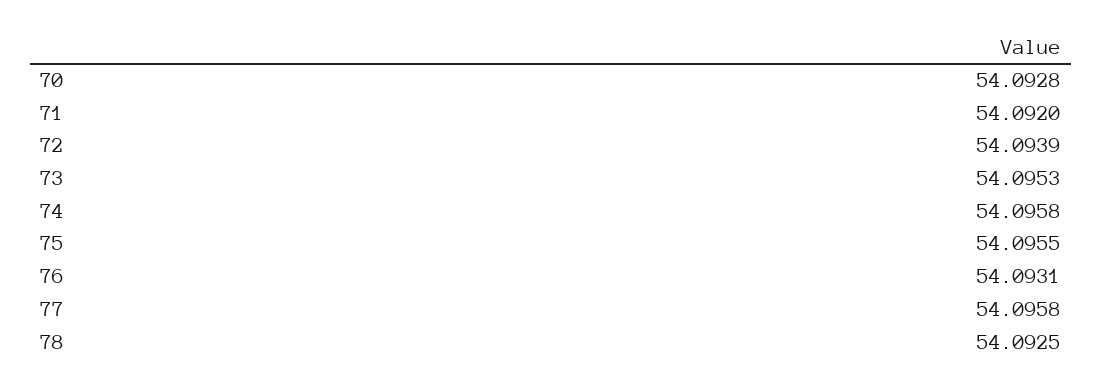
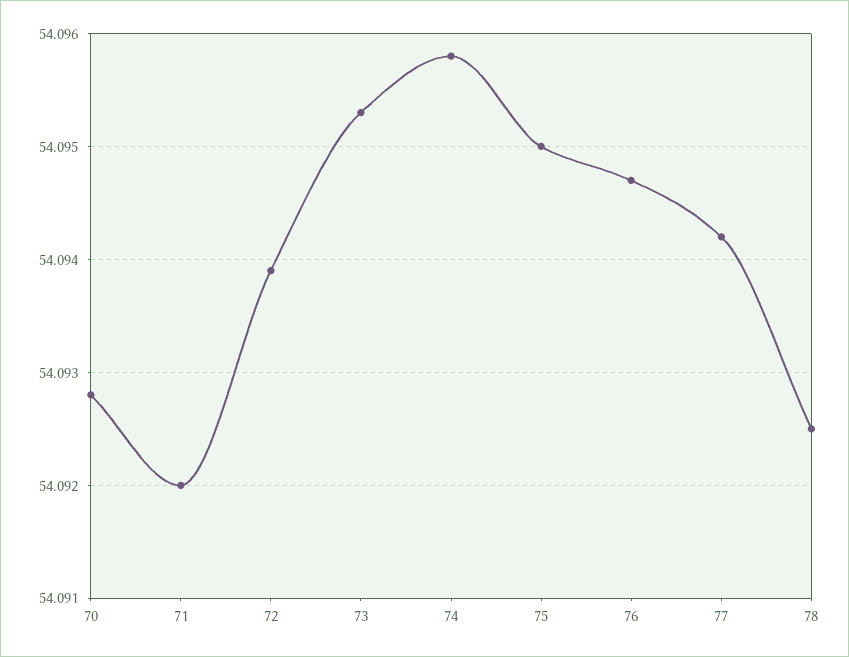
75: 54.0955 -> 54.095
76: 54.0931 -> 54.0947
77: 54.0958 -> 54.0942

